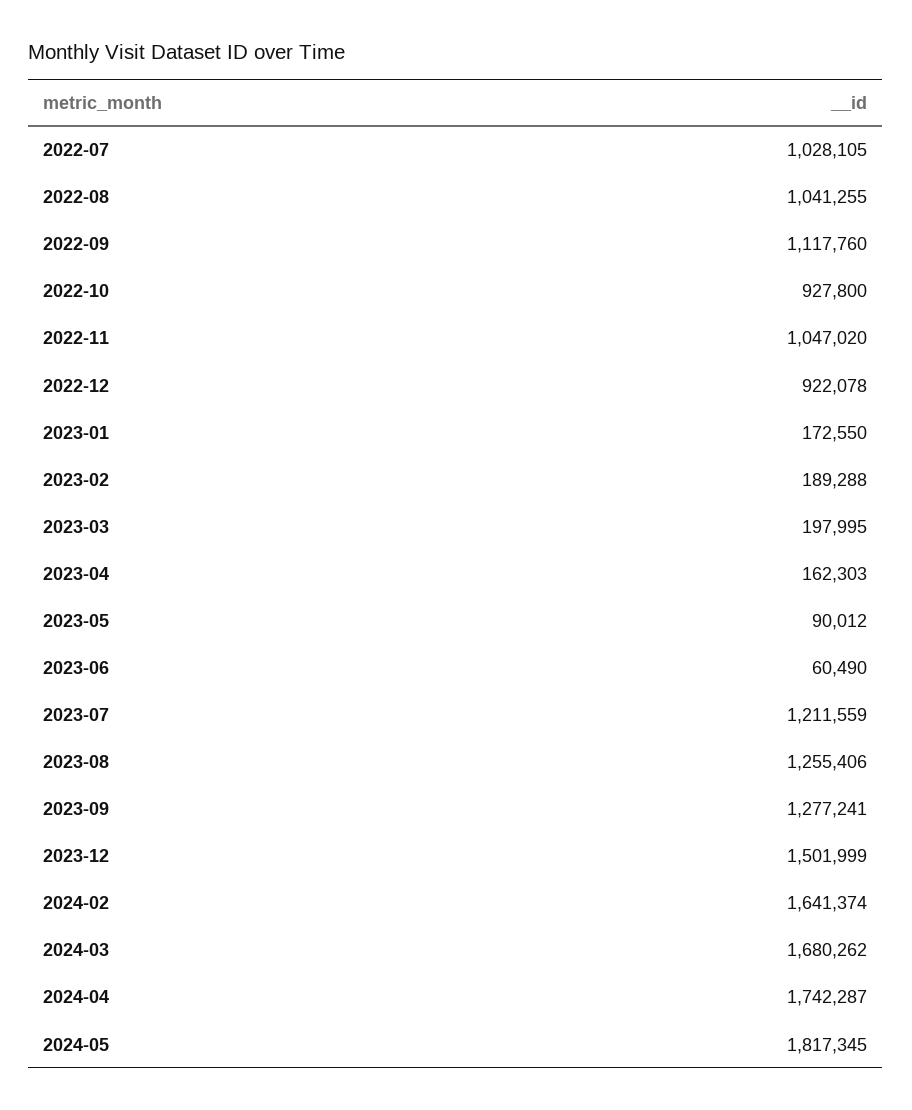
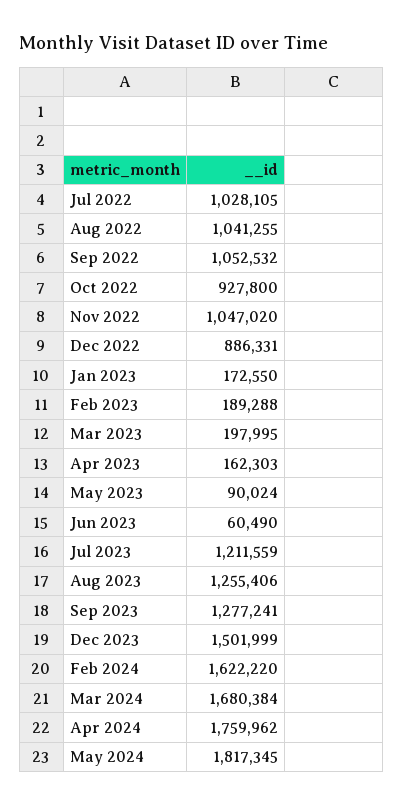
2022-09: 1117760 -> 1052532
2022-12: 922078 -> 886331
2023-05: 90012 -> 90024
2024-02: 1641374 -> 1622220
2024-03: 1680262 -> 1680384
2024-04: 1742287 -> 1759962

